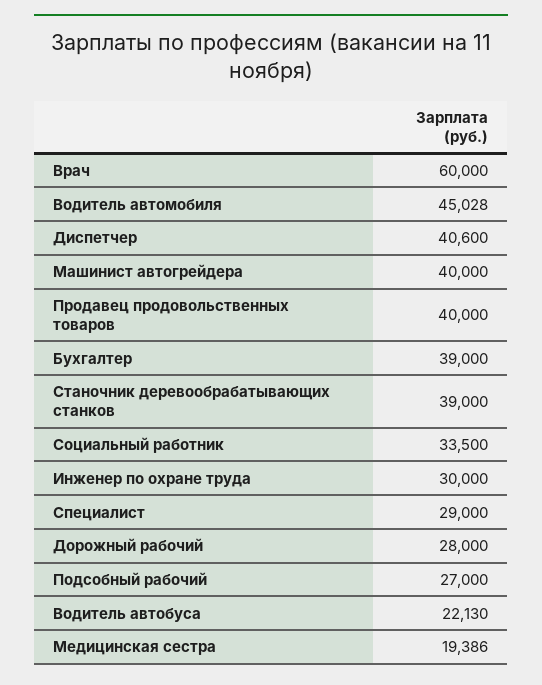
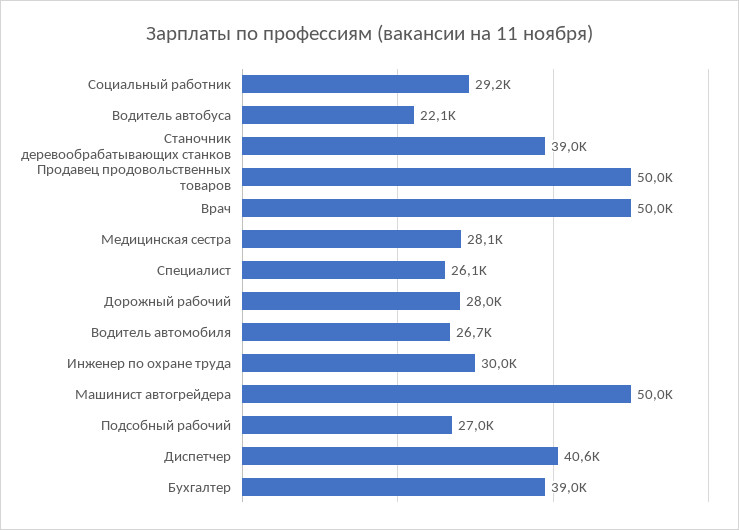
Врач: 60000 -> 50000
Водитель автомобиля: 45028 -> 26700
Машинист автогрейдера: 40000 -> 50000
Продавец продовольственных товаров: 40000 -> 50000
Социальный работник: 33500 -> 29200
Специалист: 29000 -> 26100
Медицинская сестра: 19386 -> 28100

